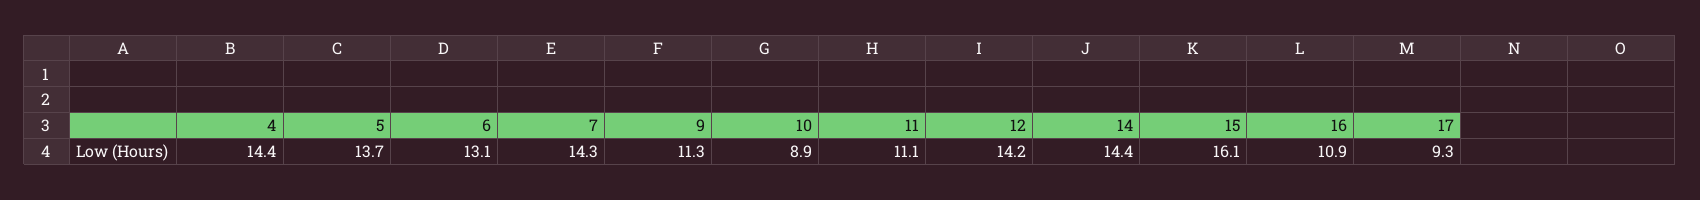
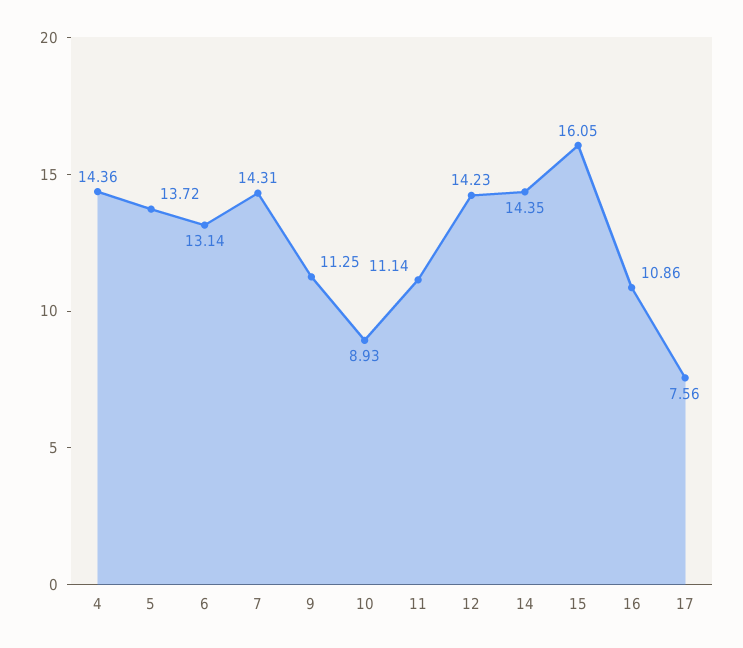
17: 9.3 -> 7.56

